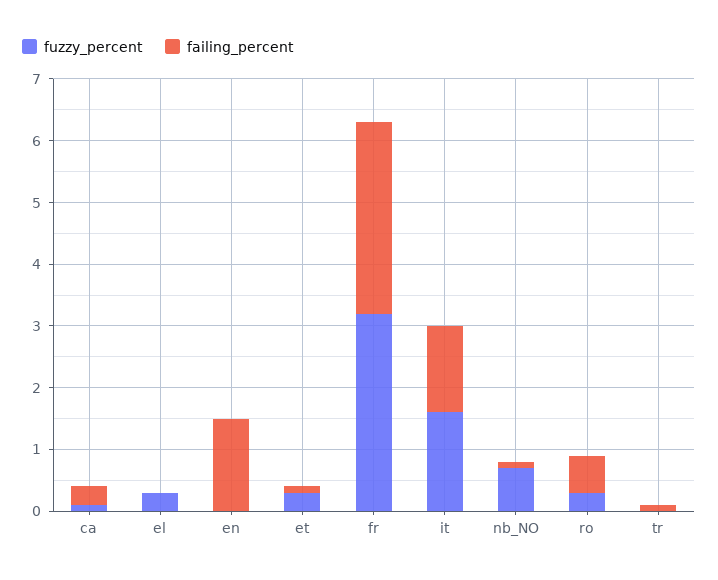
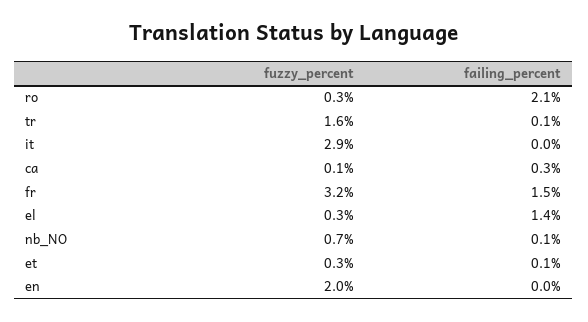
failing_percent, el: 0 -> 1.4
fuzzy_percent, en: 0 -> 2
failing_percent, en: 1.5 -> 0
failing_percent, fr: 3 -> 1.5
fuzzy_percent, it: 1.5 -> 2.9
failing_percent, it: 1.5 -> 0
failing_percent, ro: 0.5 -> 2.1
fuzzy_percent, tr: 0 -> 1.6

